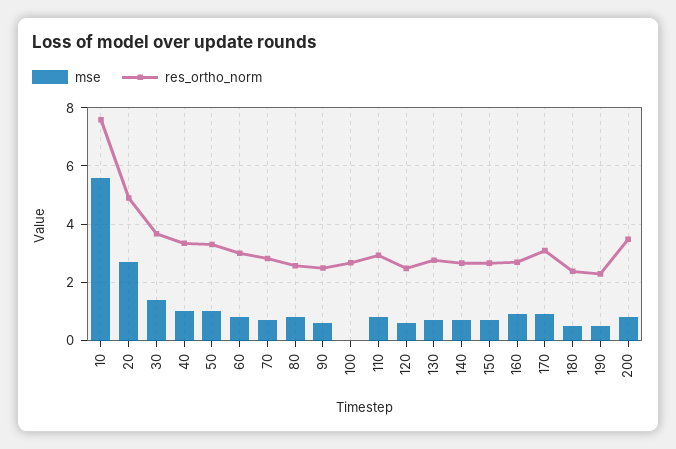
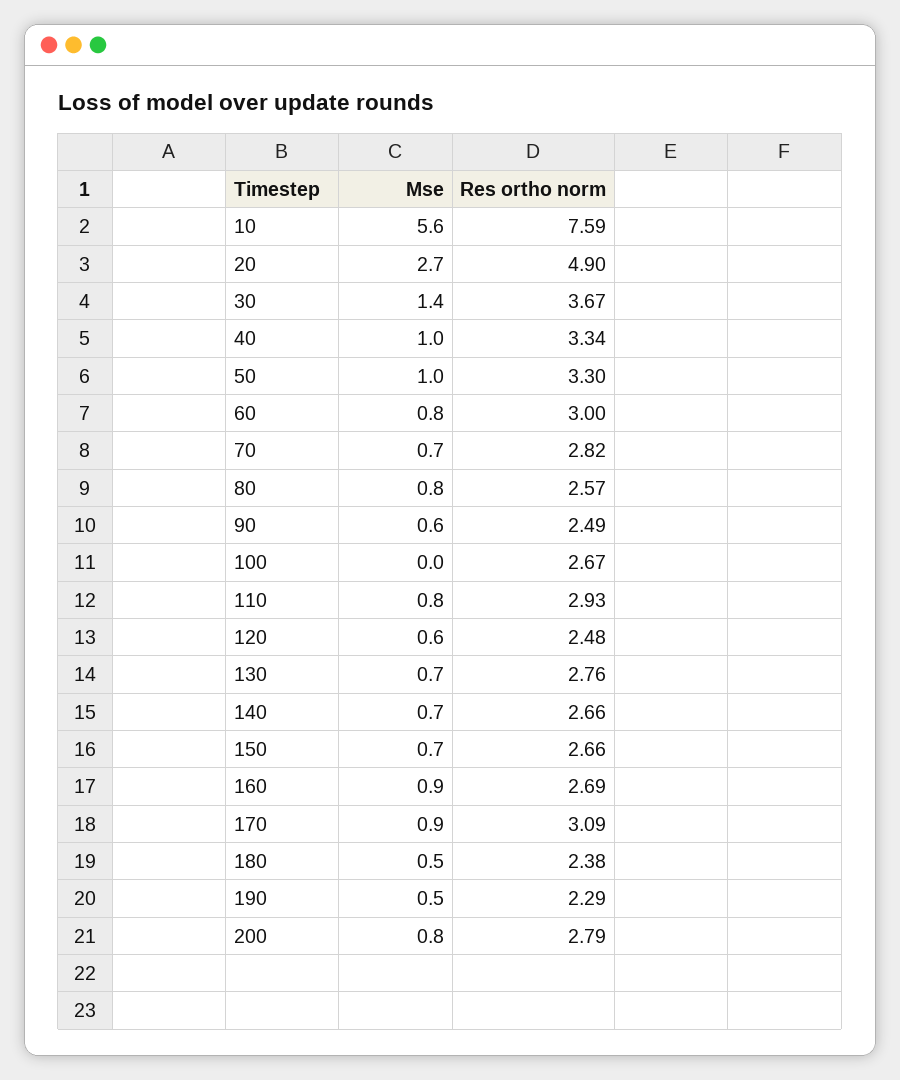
res_ortho_norm, 200: 3.5 -> 2.79

